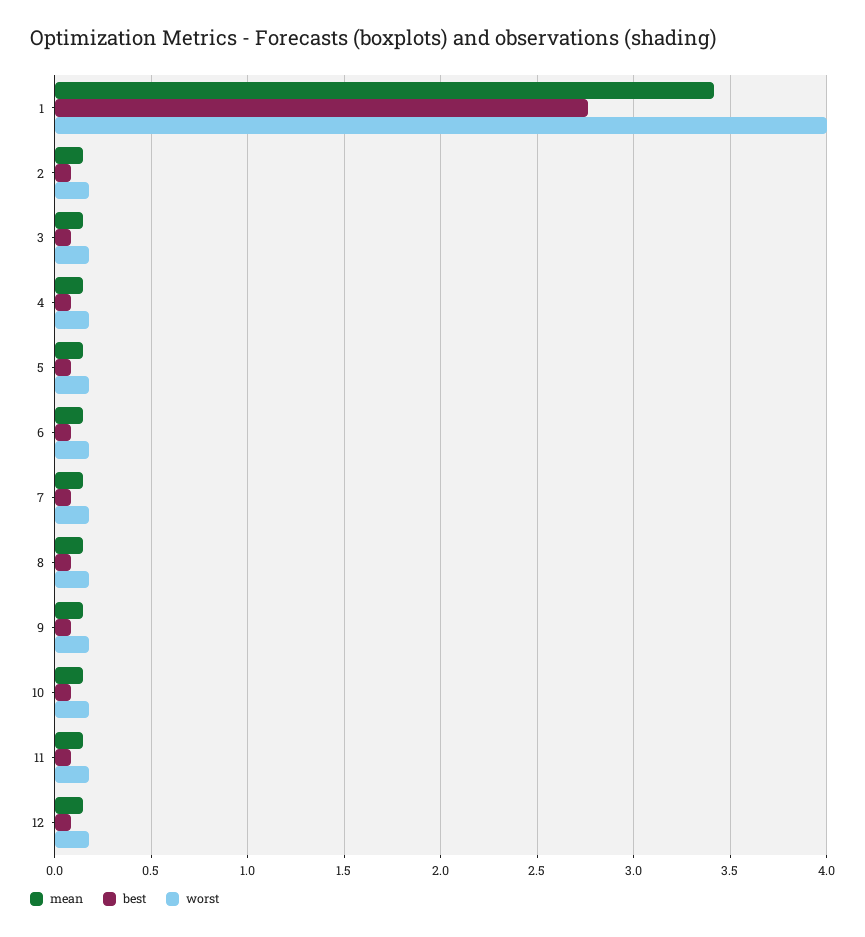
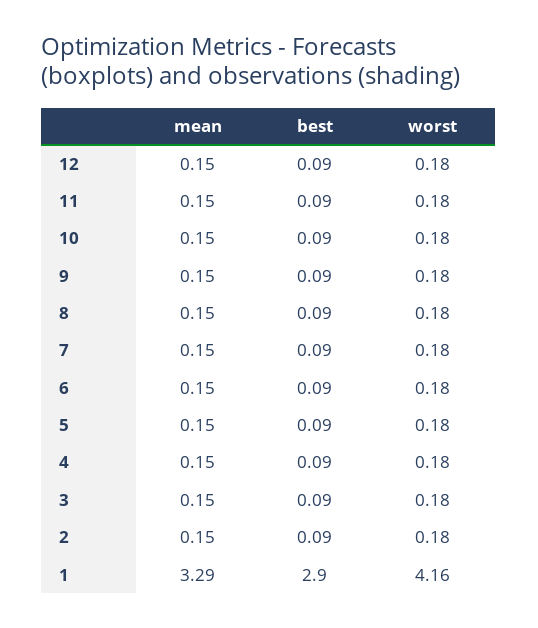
mean, 1: 3.4 -> 3.29
best, 1: 2.75 -> 2.9
worst, 1: 4 -> 4.16

